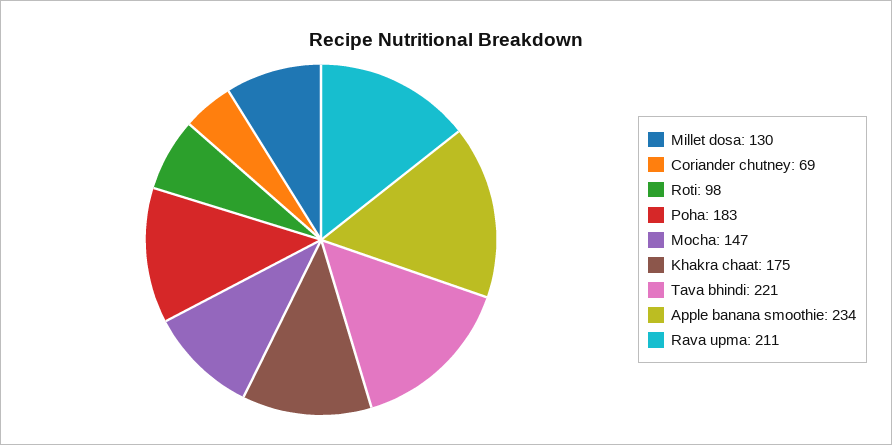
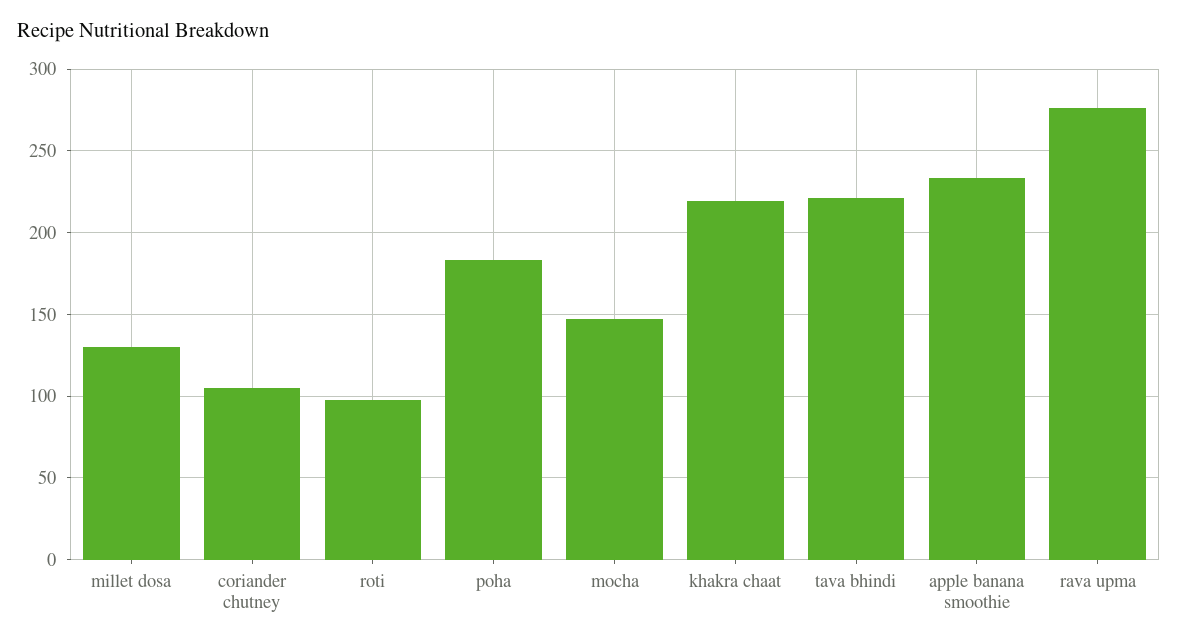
Coriander chutney: 69 -> 105
Khakra chaat: 175 -> 220
Rava upma: 211 -> 275

